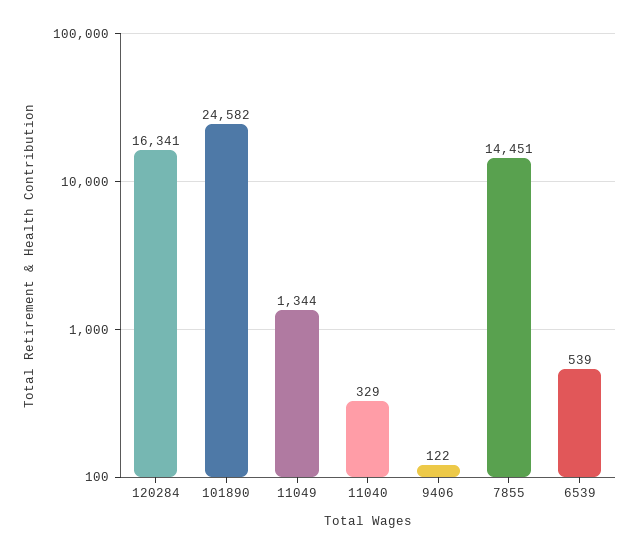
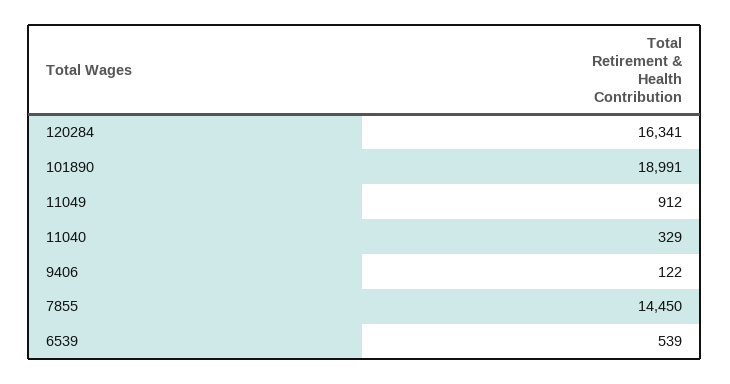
101890: 24582 -> 18991
11049: 1344 -> 912
7855: 14451 -> 14450

